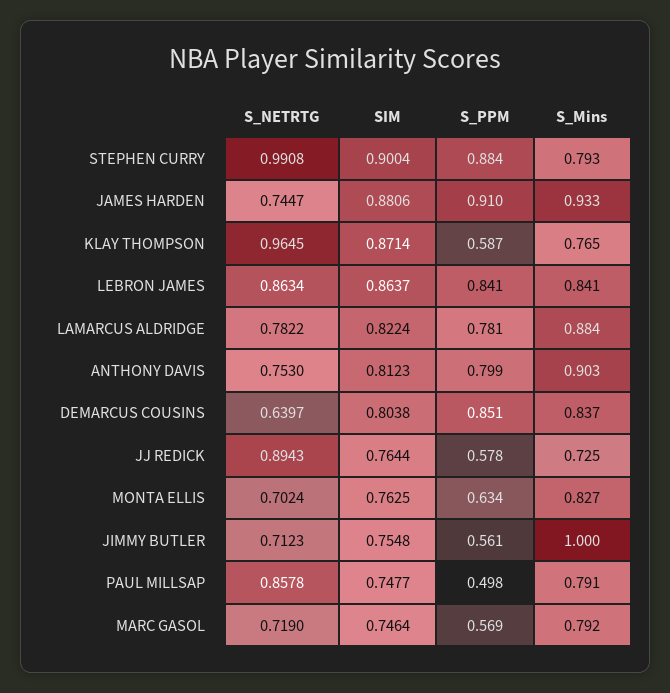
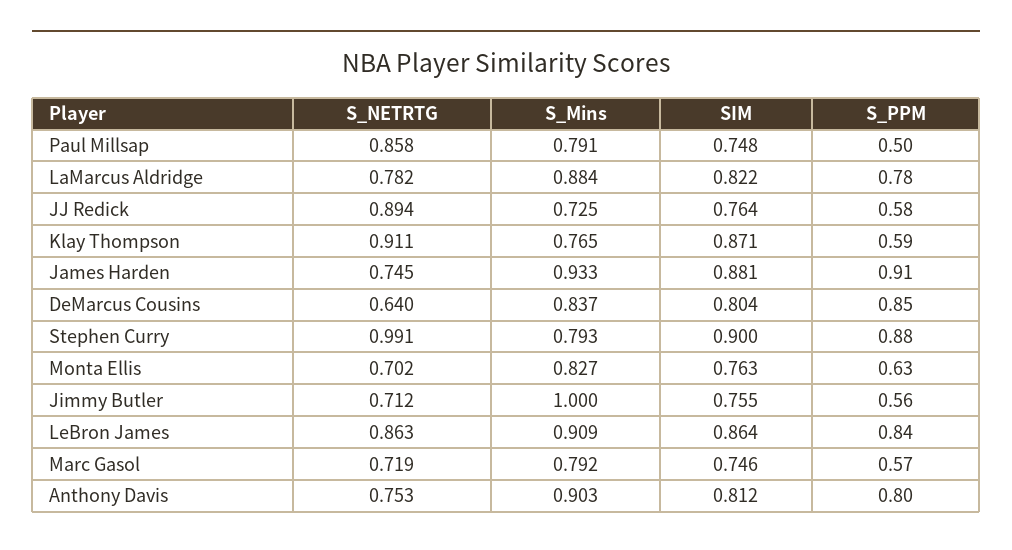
S_NETRTG, KLAY THOMPSON: 0.9645 -> 0.911
S_Mins, LEBRON JAMES: 0.841 -> 0.909

